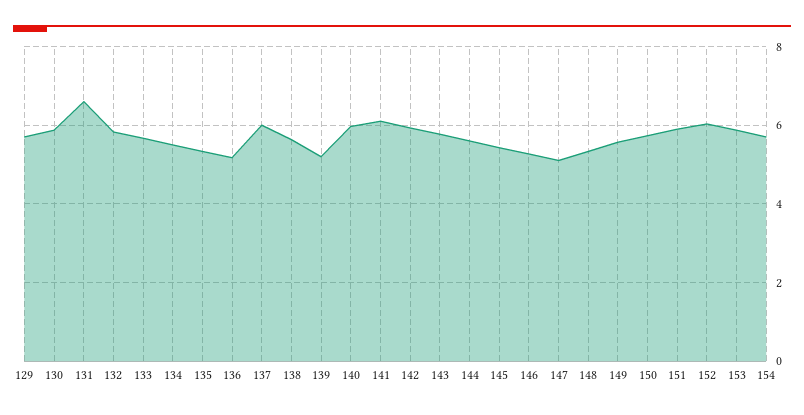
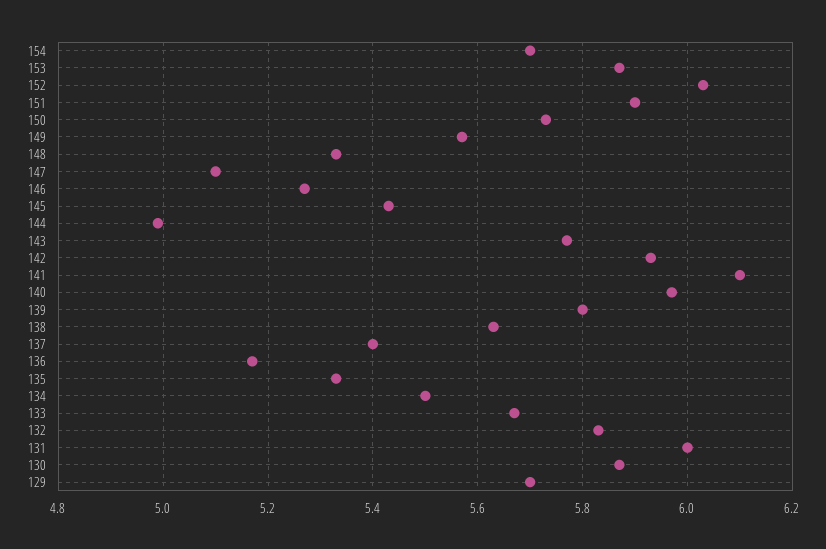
131: 6.6 -> 6
137: 6 -> 5.4
139: 5.2 -> 5.8
144: 5.6 -> 5

